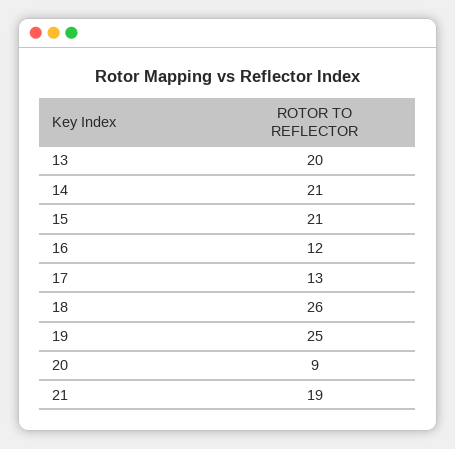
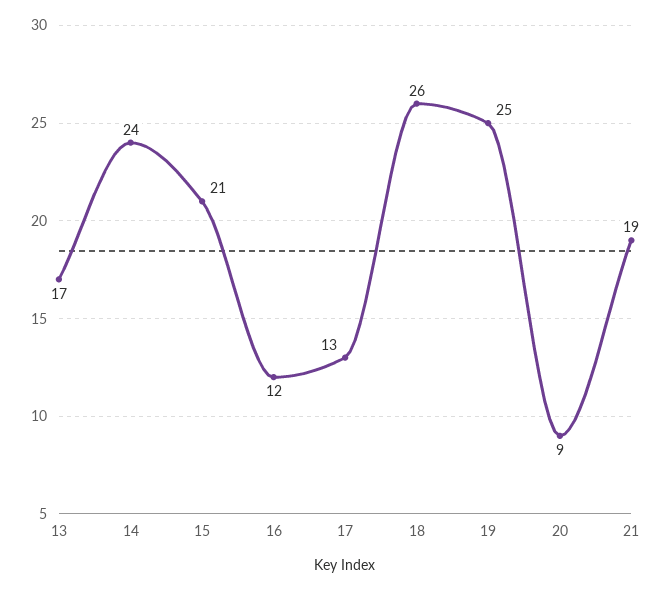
13: 20 -> 17
14: 21 -> 24

